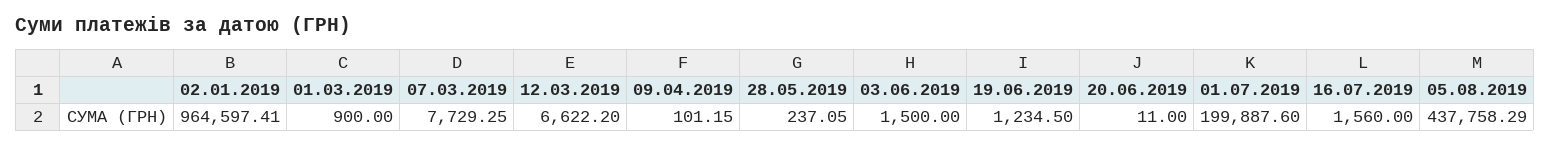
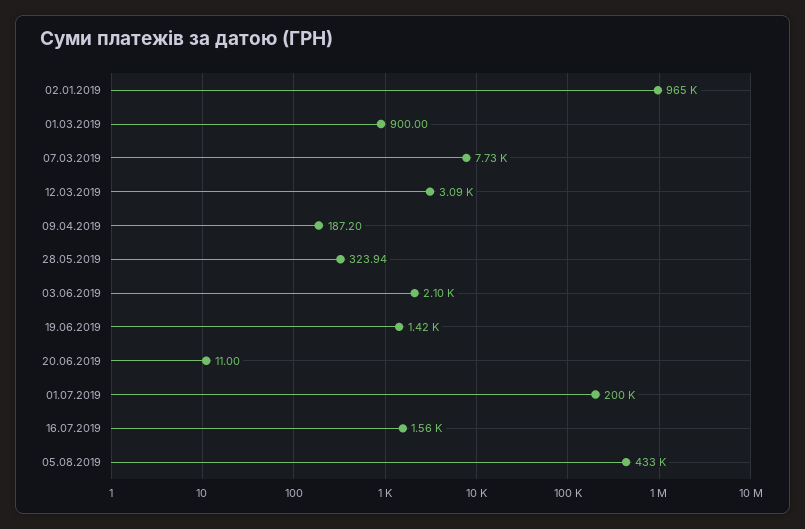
12.03.2019: 6622.2 -> 3090
09.04.2019: 101.15 -> 187.2
28.05.2019: 237.05 -> 323.94
03.06.2019: 1500 -> 2100
19.06.2019: 1234.5 -> 1420
05.08.2019: 437758.29 -> 433000

